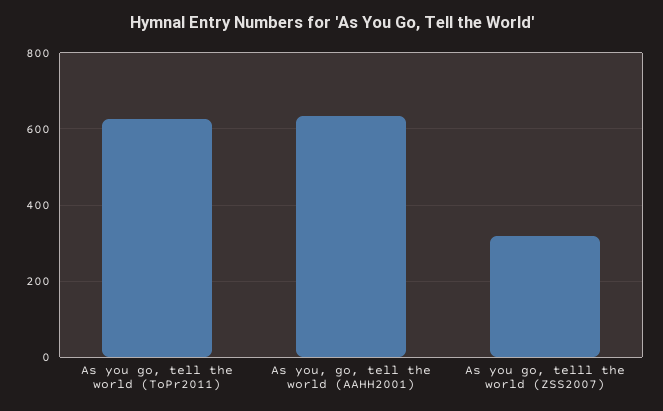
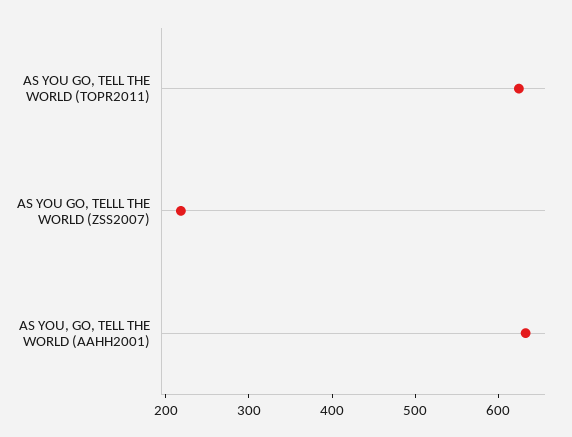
As you go, telll the world (ZSS2007): 320 -> 220

